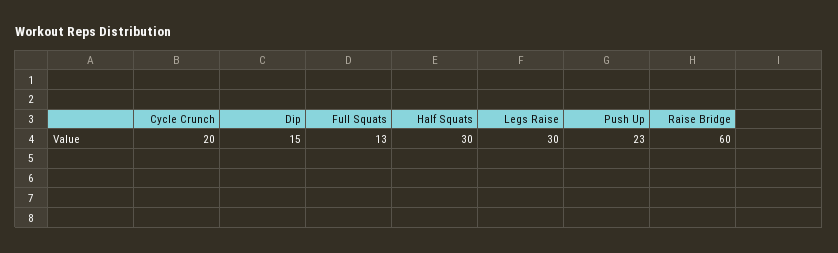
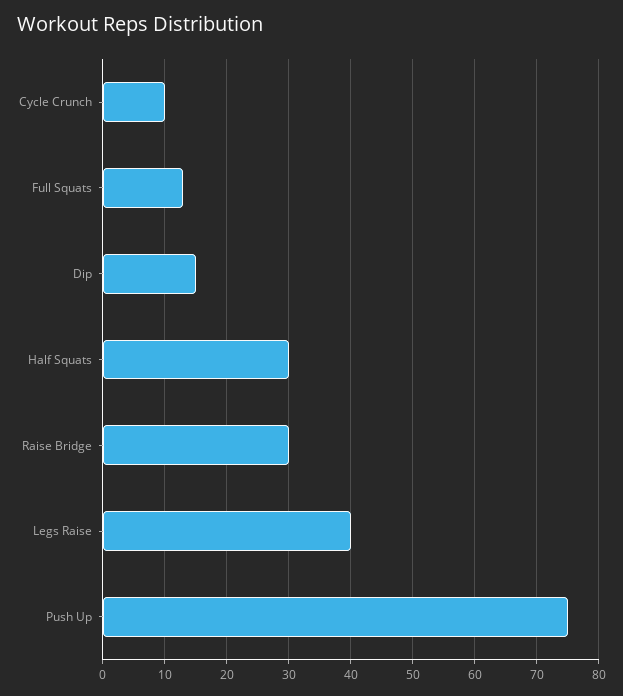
Cycle Crunch: 20 -> 10
Legs Raise: 30 -> 40
Push Up: 23 -> 75
Raise Bridge: 60 -> 30

